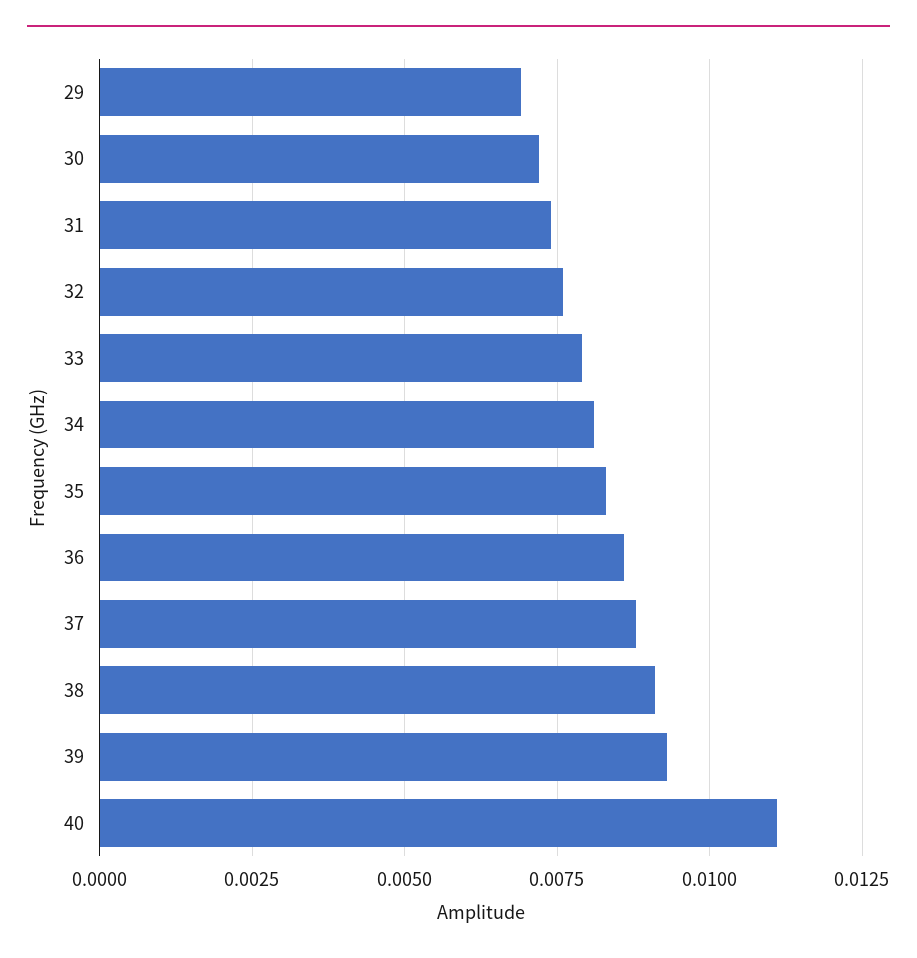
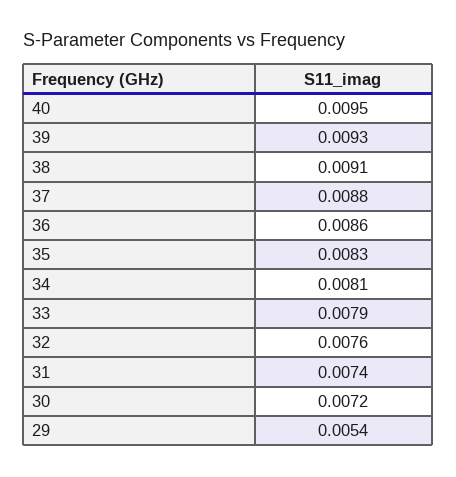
29: 0.007 -> 0.0054
40: 0.011 -> 0.0095

